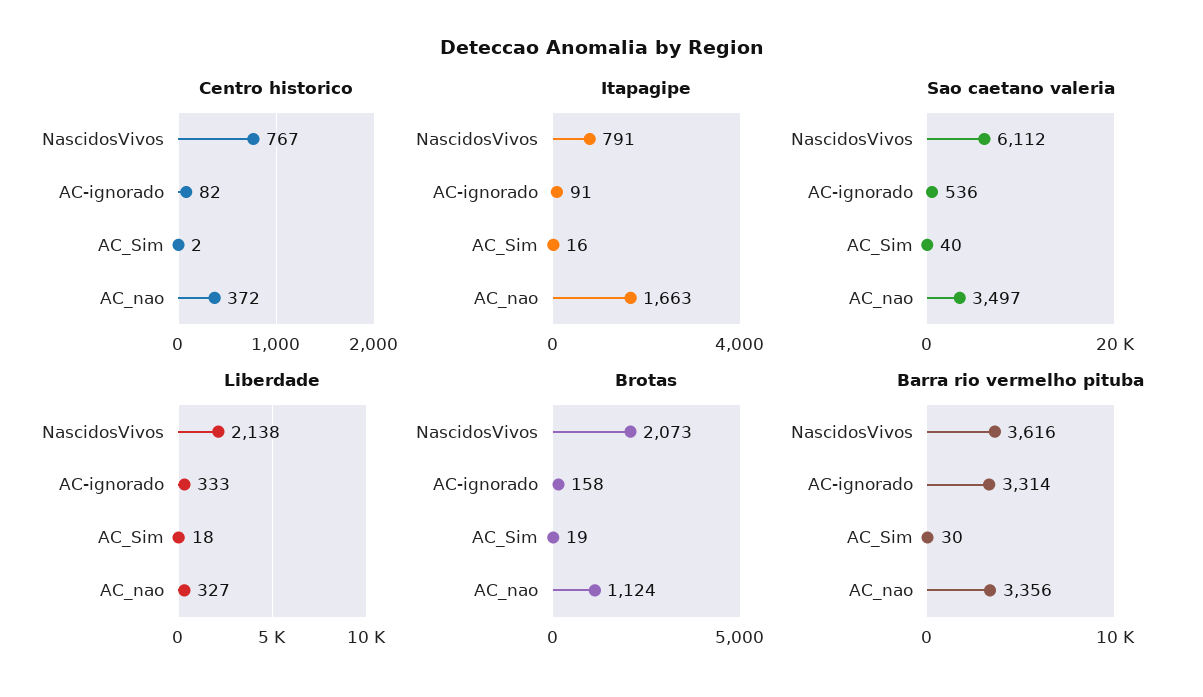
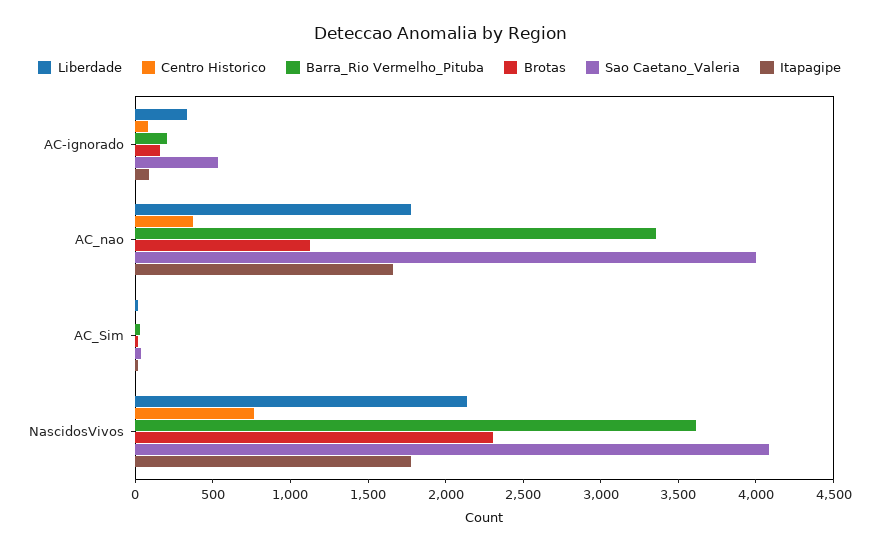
Itapagipe, NascidosVivos: 791 -> 1800
Sao caetano valeria, NascidosVivos: 6112 -> 4100
Sao caetano valeria, AC_nao: 3497 -> 4000
Liberdade, AC_nao: 327 -> 1800
Brotas, NascidosVivos: 2073 -> 2300
Barra rio vermelho pituba, AC-ignorado: 3314 -> 200

